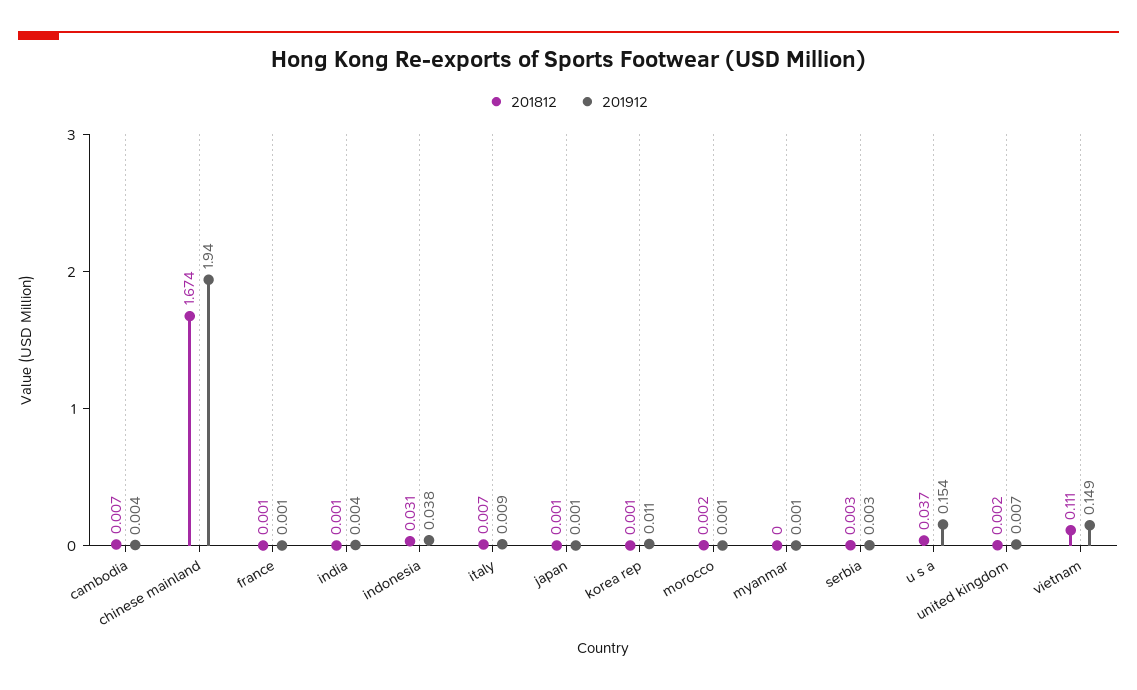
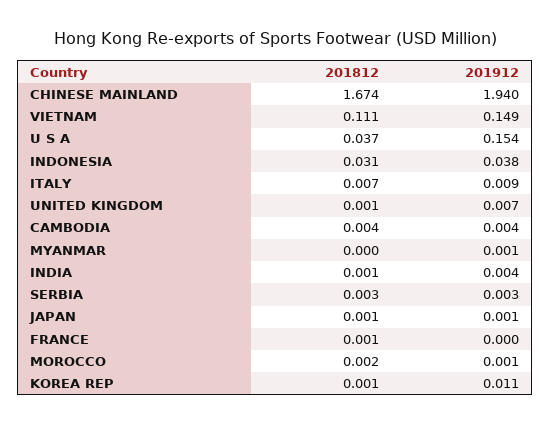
201812, cambodia: 0.007 -> 0.004
201912, france: 0.001 -> 0
201812, united kingdom: 0.002 -> 0.001

